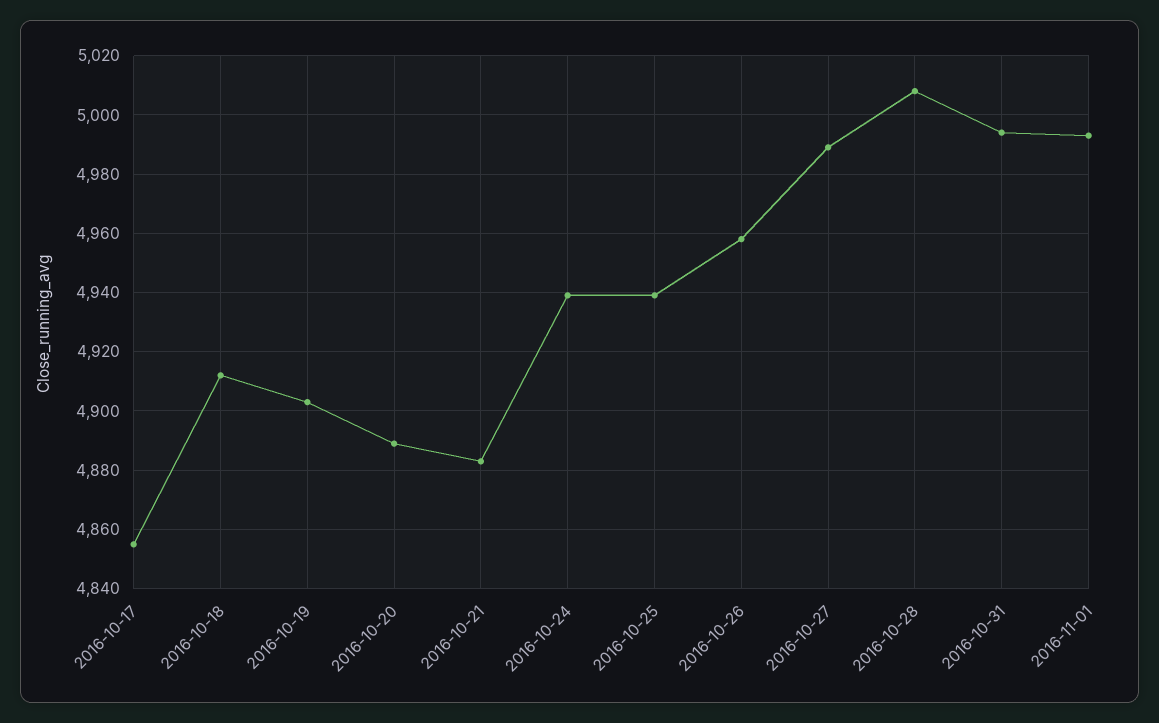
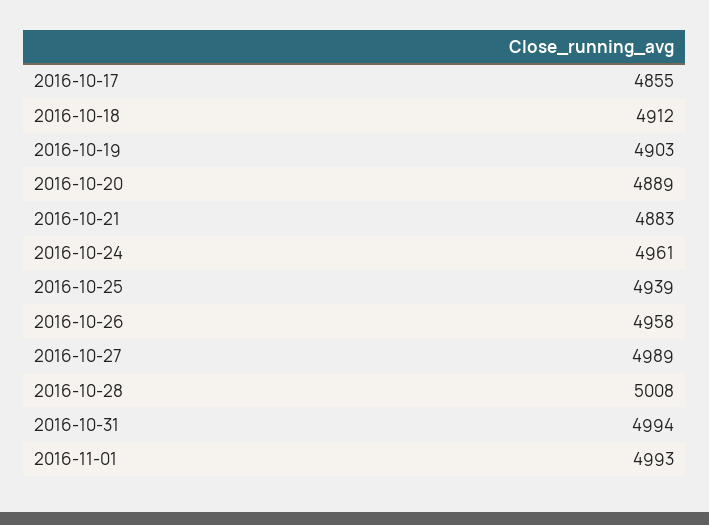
2016-10-24: 4940 -> 4961

